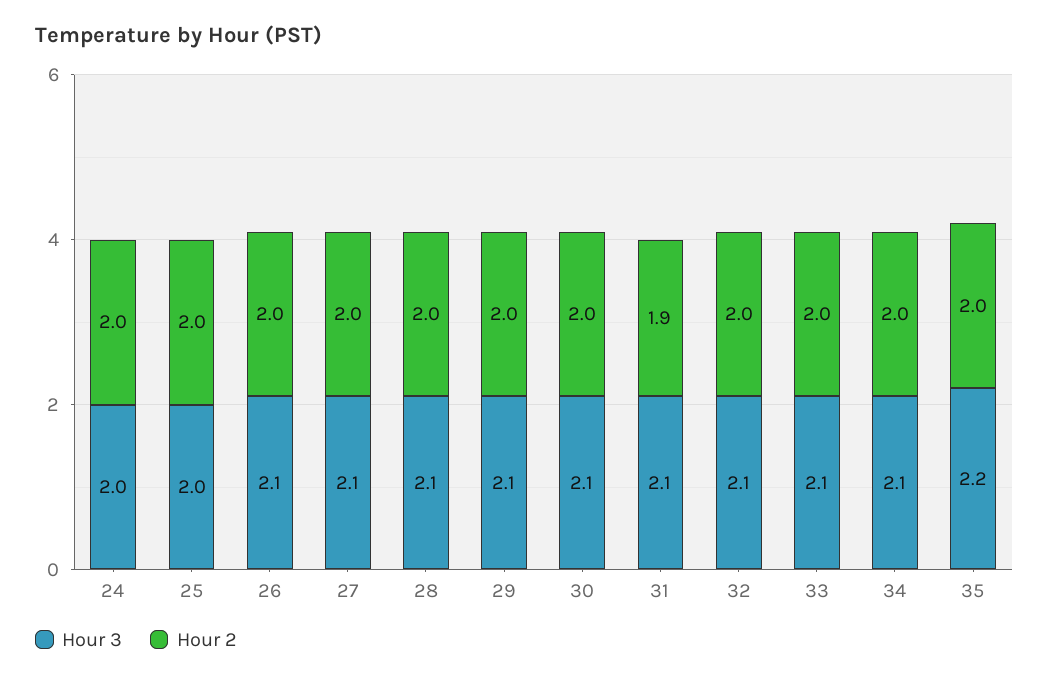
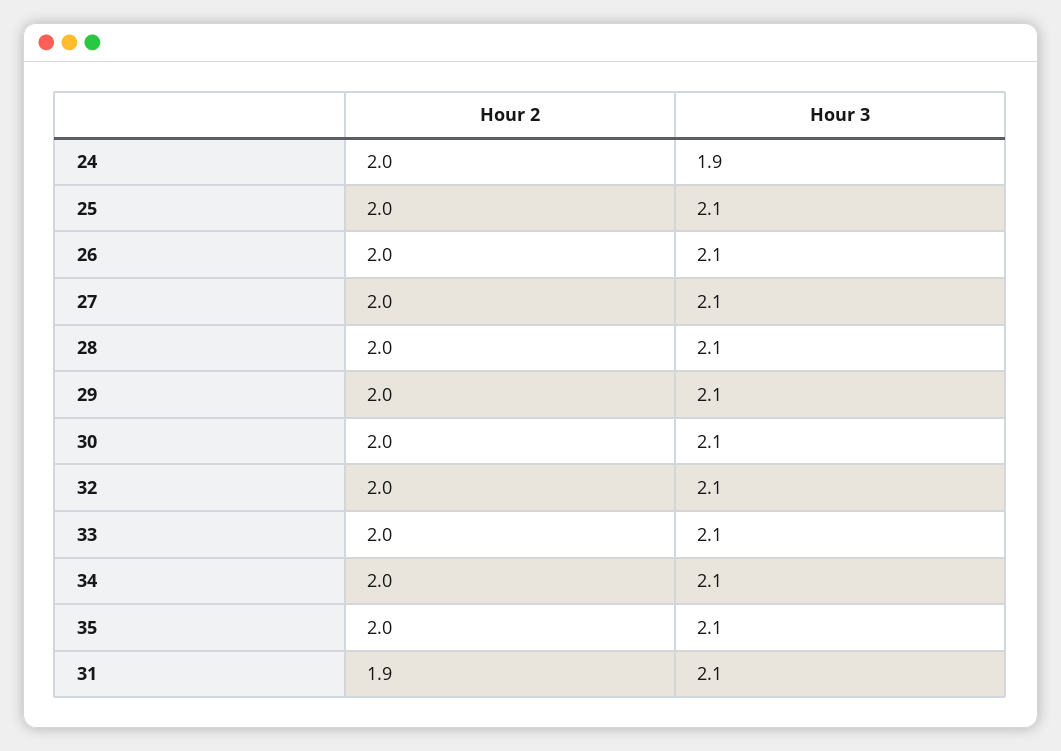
Hour 3, 24: 2 -> 1.9
Hour 3, 25: 2 -> 2.1
Hour 3, 35: 2.2 -> 2.1

